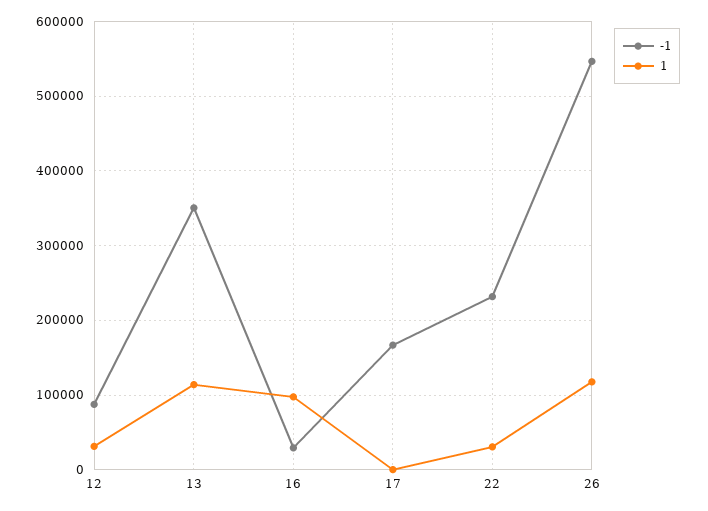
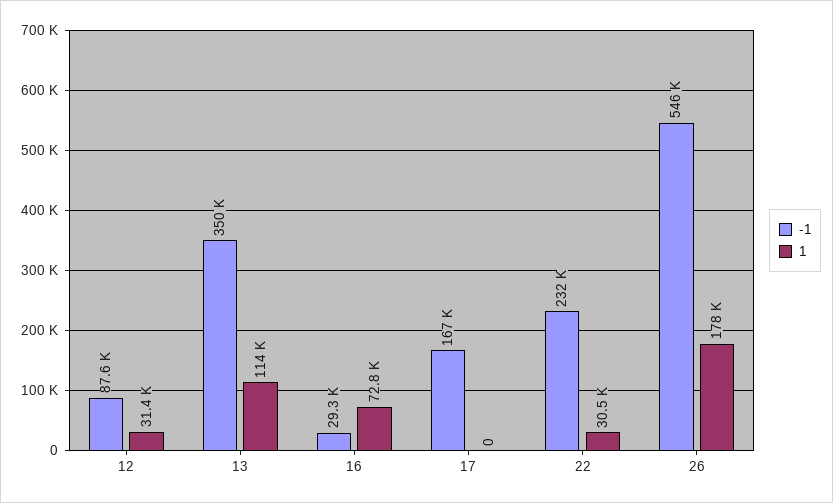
1, 16: 100000 -> 72800
1, 26: 120000 -> 178000

